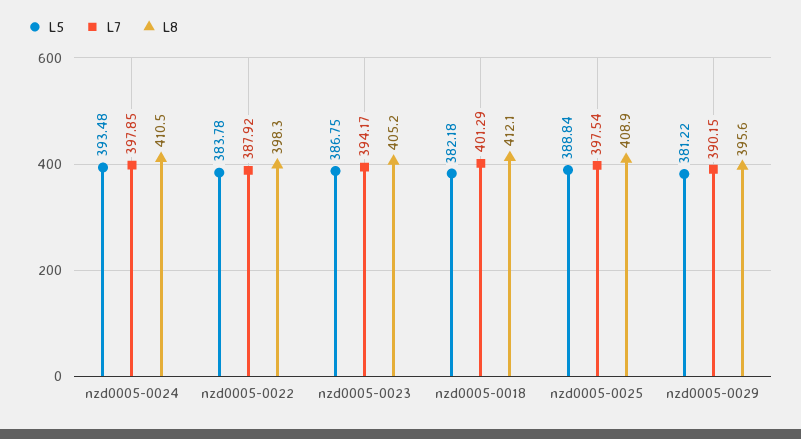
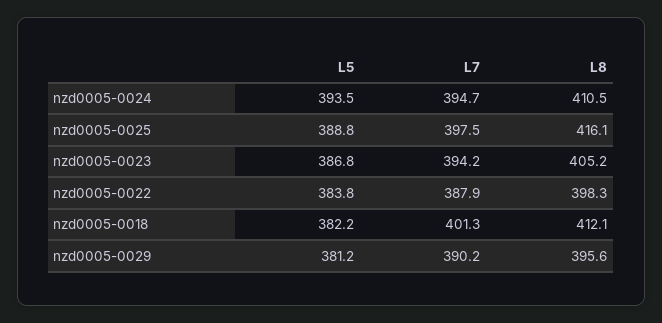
L7, nzd0005-0024: 397.85 -> 394.7
L8, nzd0005-0025: 408.9 -> 416.1

